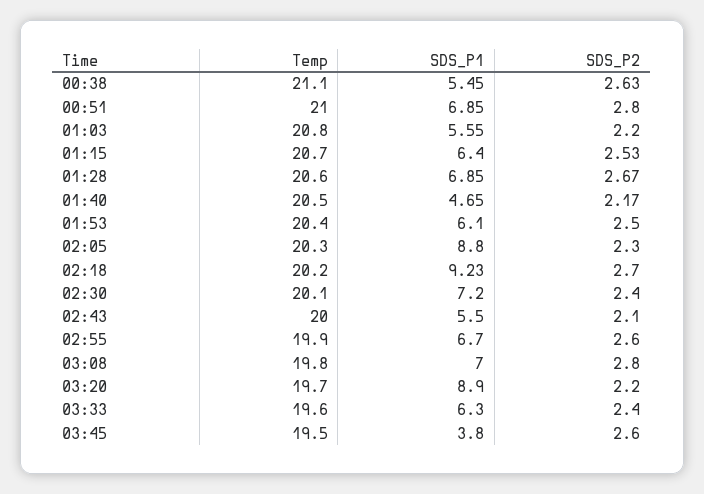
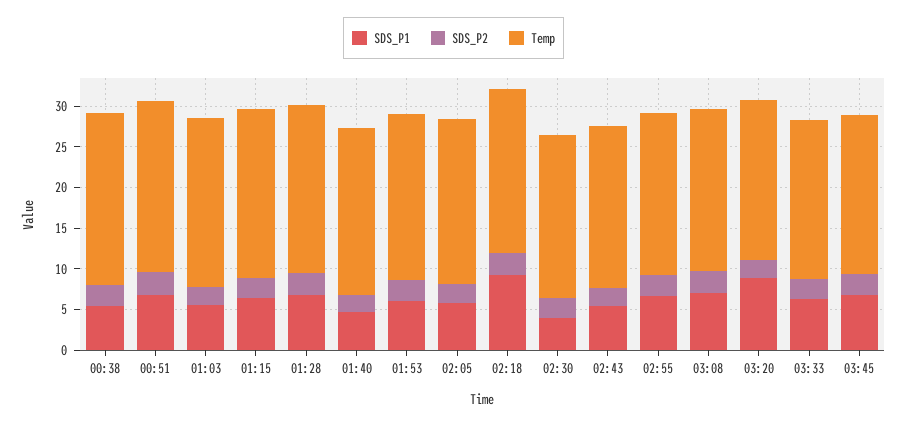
SDS_P1, 02:05: 8.8 -> 6
SDS_P1, 02:30: 7.2 -> 4
SDS_P1, 03:45: 3.8 -> 7

